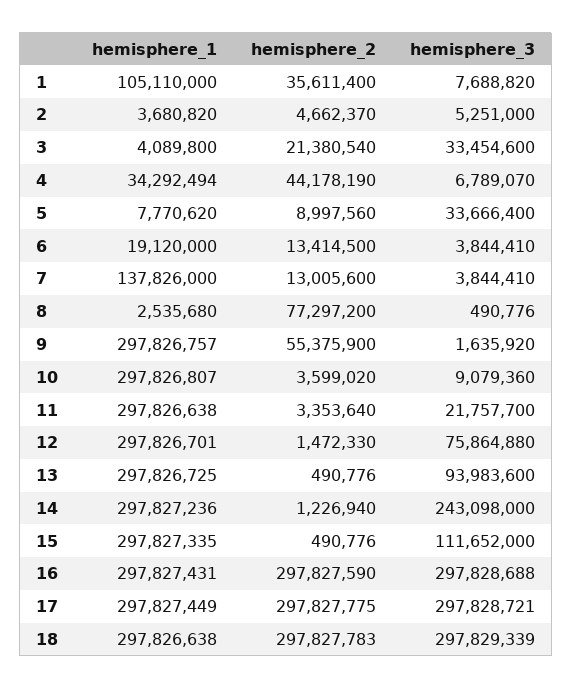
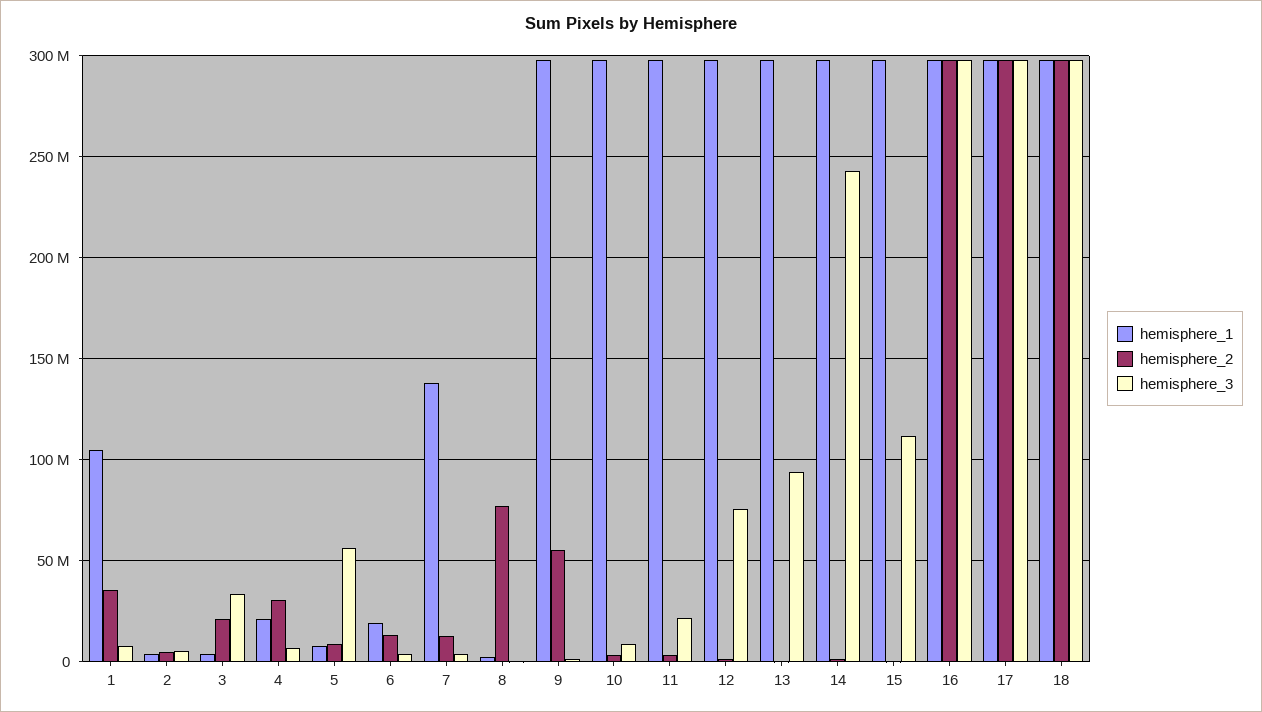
hemisphere_1, 4: 34292494 -> 20000000
hemisphere_2, 4: 44178190 -> 30000000
hemisphere_3, 5: 33666400 -> 55000000

